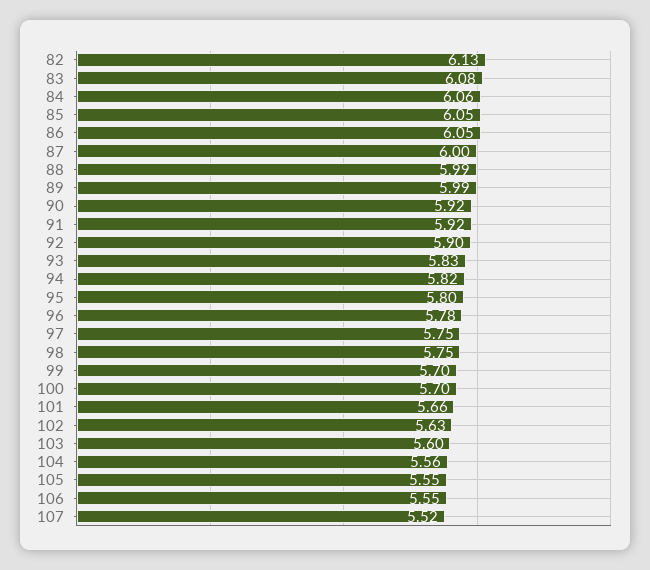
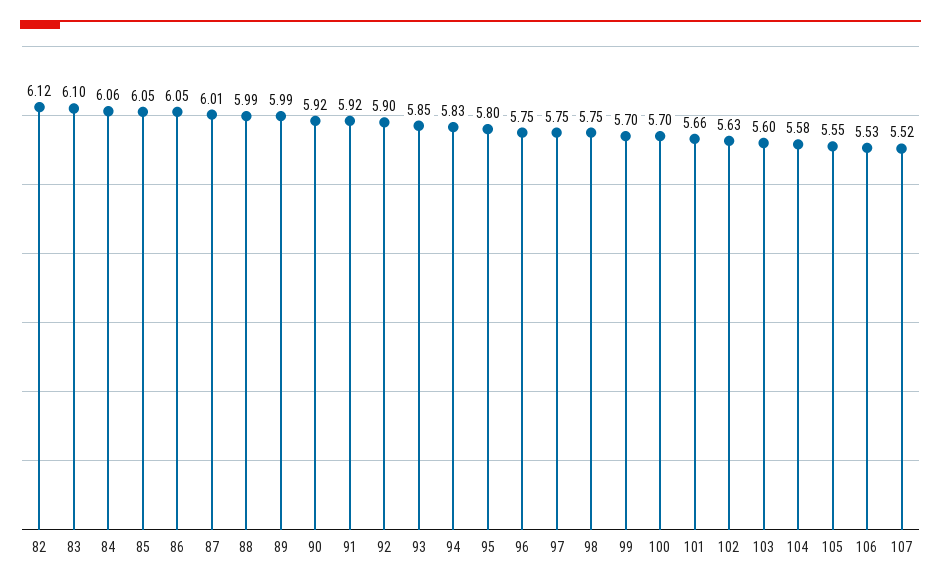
82: 6.13 -> 6.12
83: 6.08 -> 6.1
87: 6 -> 6.01
93: 5.83 -> 5.85
94: 5.82 -> 5.83
96: 5.78 -> 5.75
104: 5.56 -> 5.58
106: 5.55 -> 5.53

